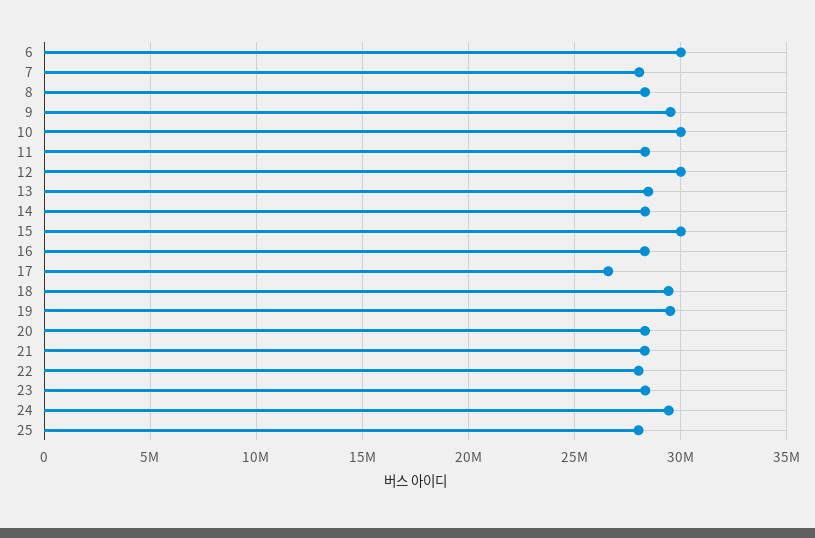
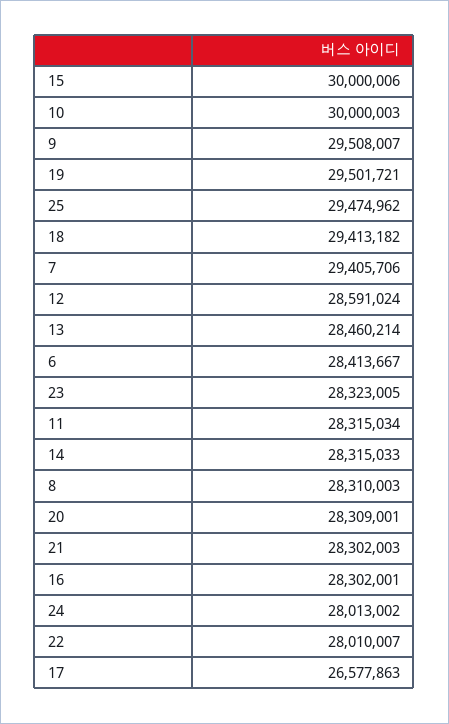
6: 30000000 -> 28413667
7: 28000000 -> 29405706
12: 30000000 -> 28591024
24: 29500000 -> 28013002
25: 28000000 -> 29474962

